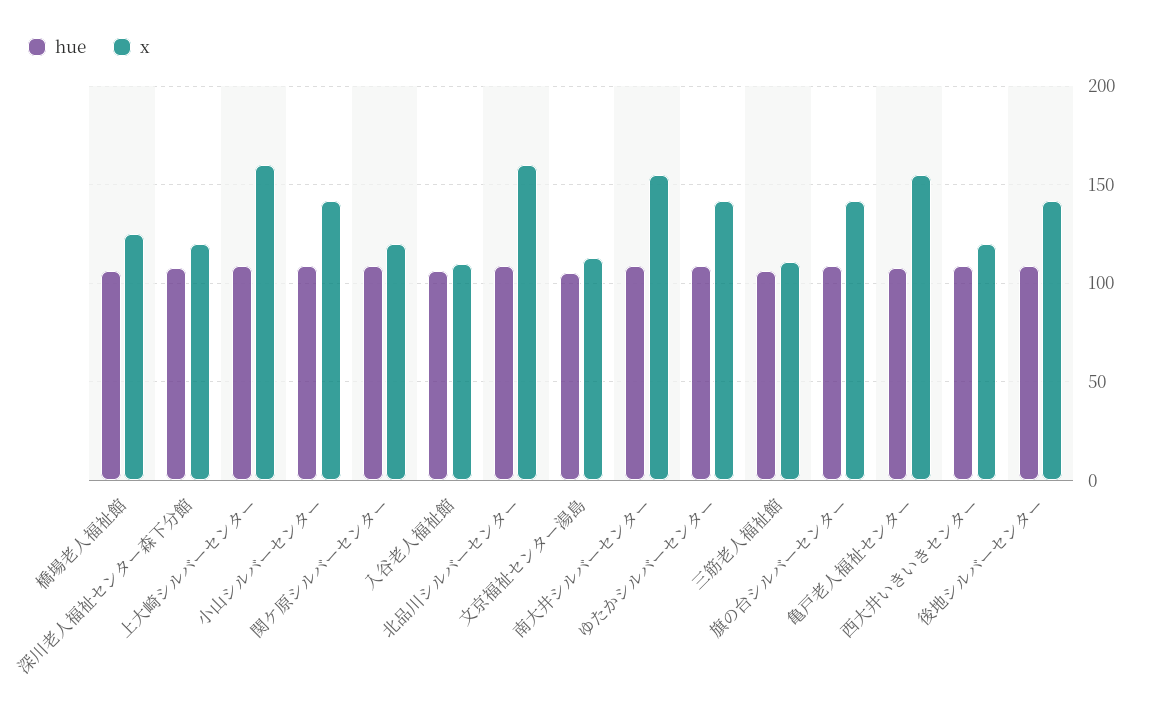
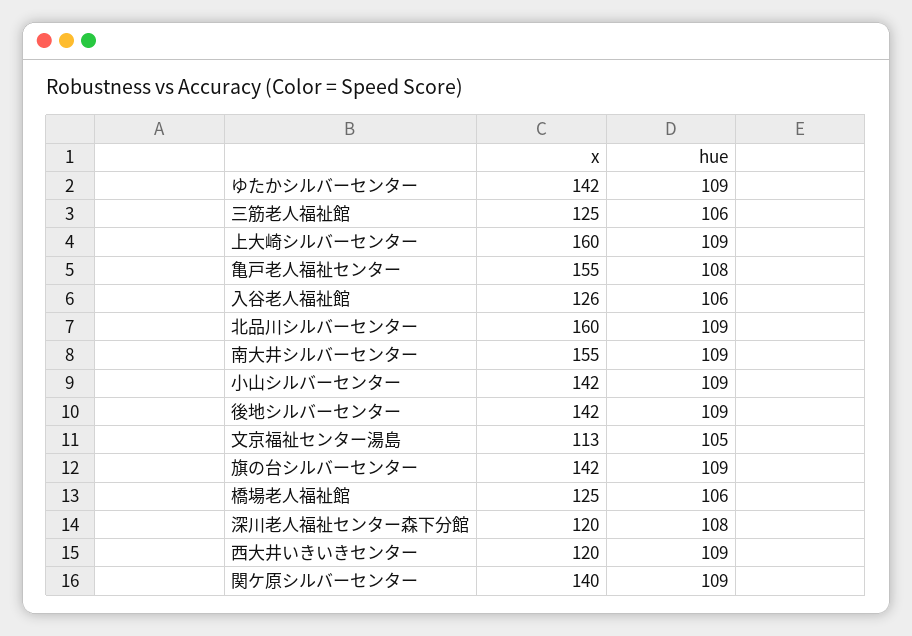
x, 関ケ原シルバーセンター: 120 -> 140
x, 入谷老人福祉館: 110 -> 126
x, 三筋老人福祉館: 110 -> 125

